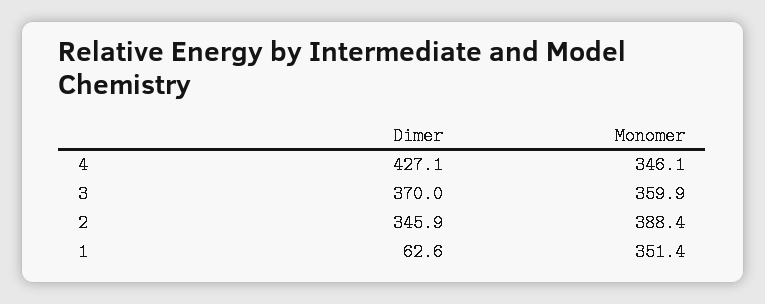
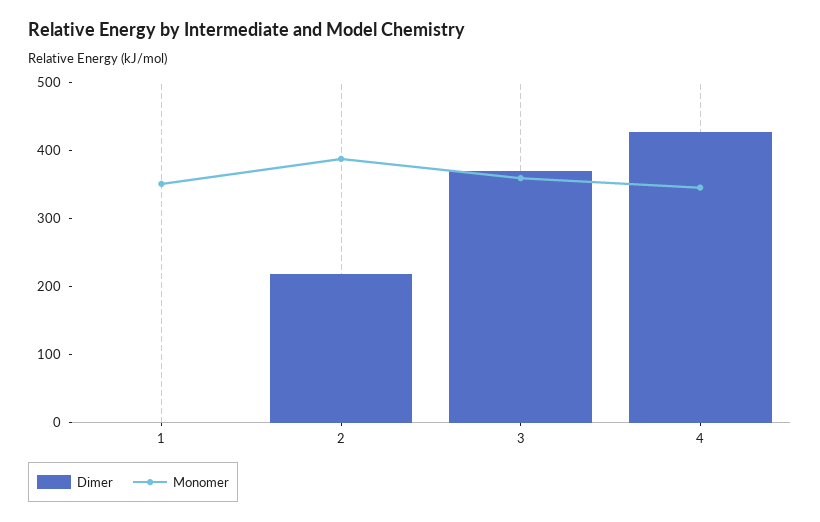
Dimer, 2: 345.9 -> 220
Dimer, 1: 62.6 -> 0

